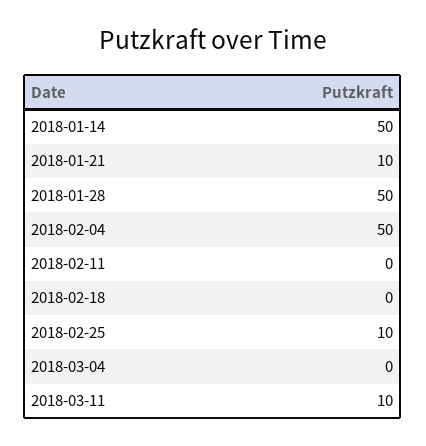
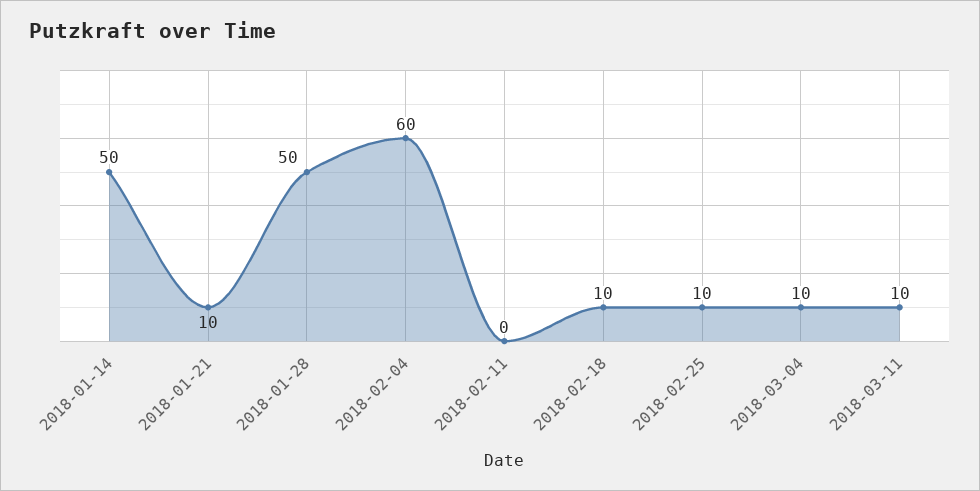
2018-02-04: 50 -> 60
2018-02-18: 0 -> 10
2018-03-04: 0 -> 10

